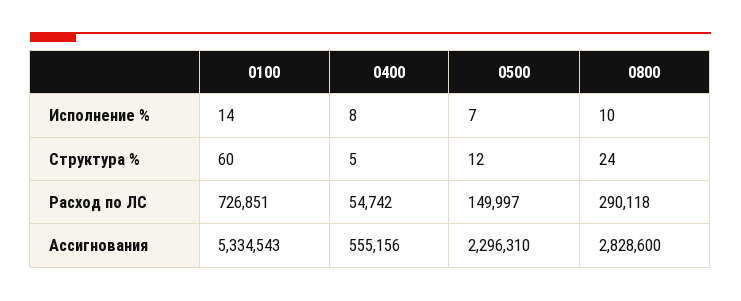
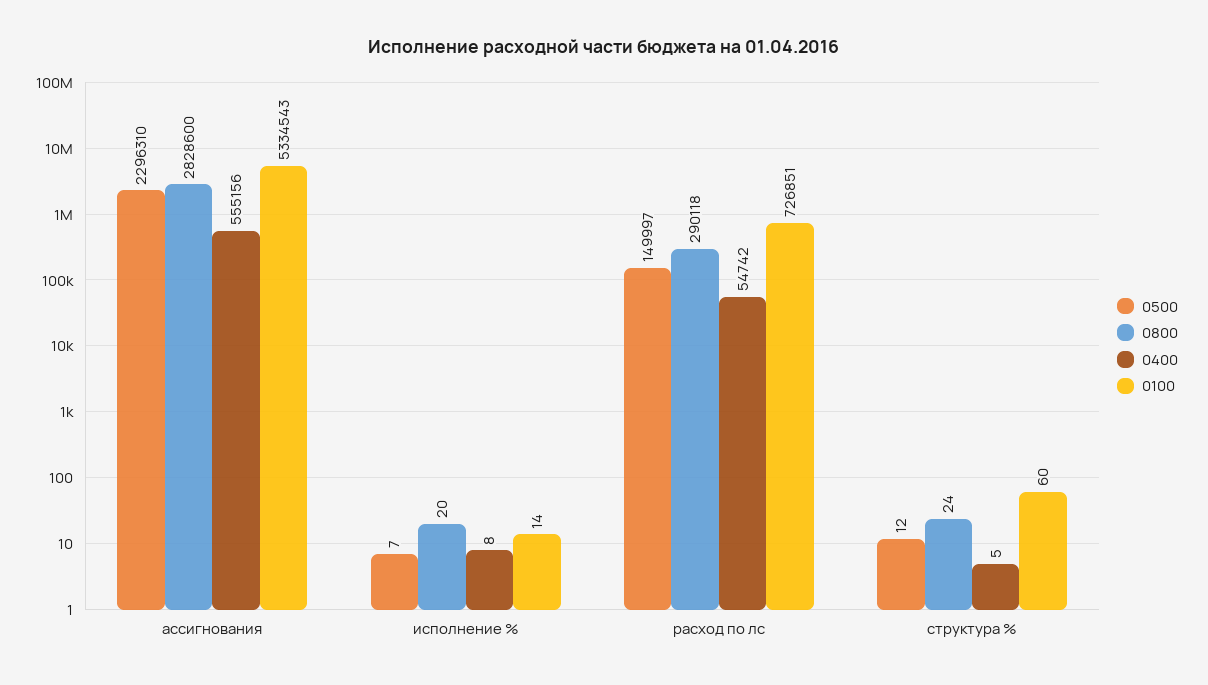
0800, Исполнение %: 10 -> 20

